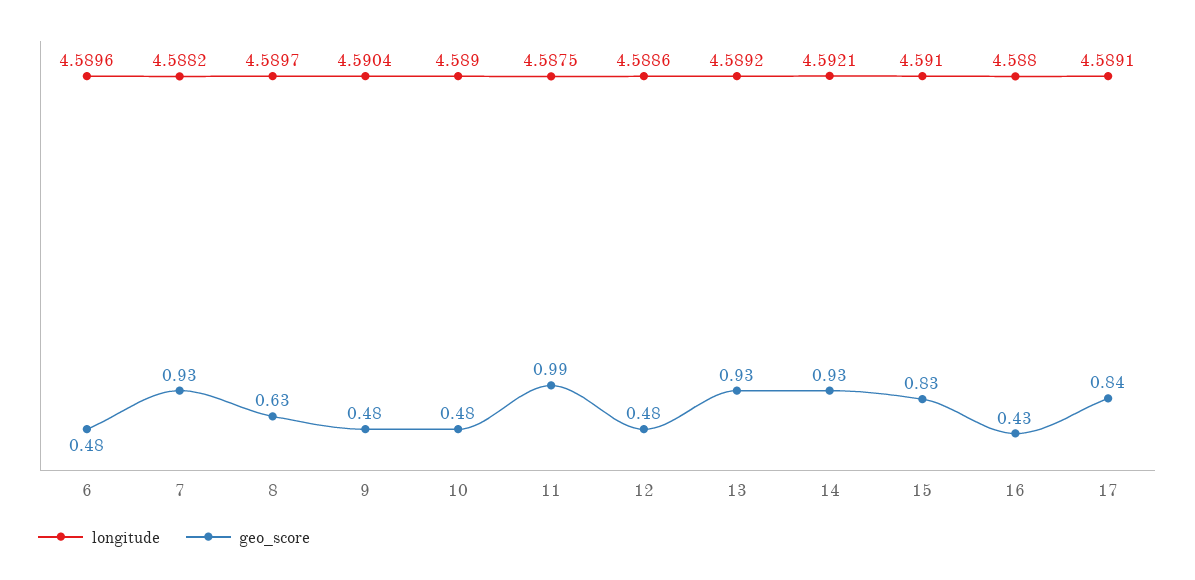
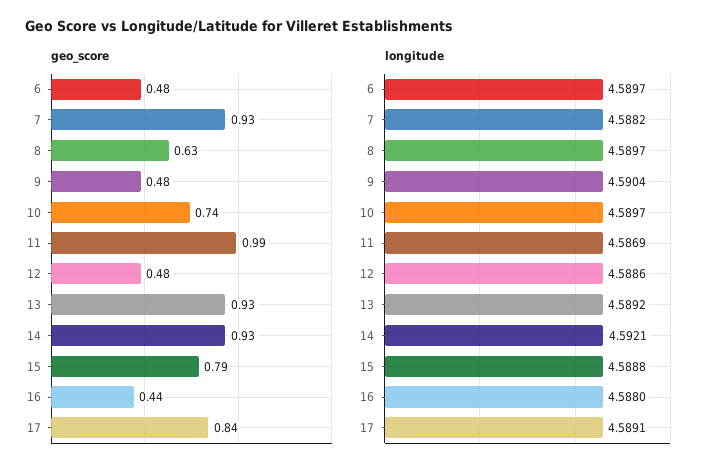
longitude, 6: 4.5896 -> 4.5897
longitude, 10: 4.589 -> 4.5897
geo_score, 10: 0.48 -> 0.74
longitude, 11: 4.5875 -> 4.5869
longitude, 15: 4.591 -> 4.5888
geo_score, 15: 0.83 -> 0.79
geo_score, 16: 0.43 -> 0.44

